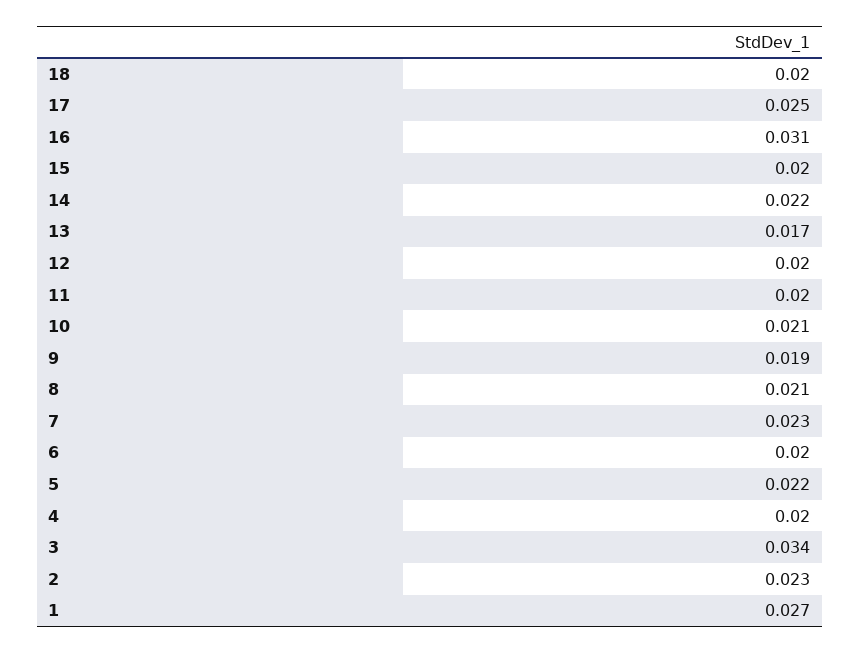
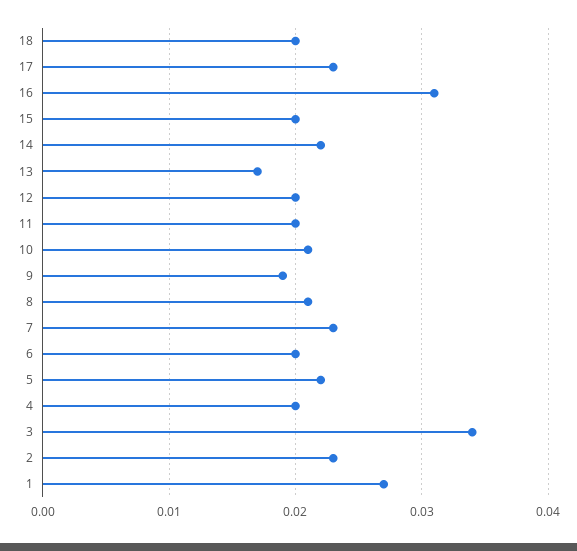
17: 0.025 -> 0.023

